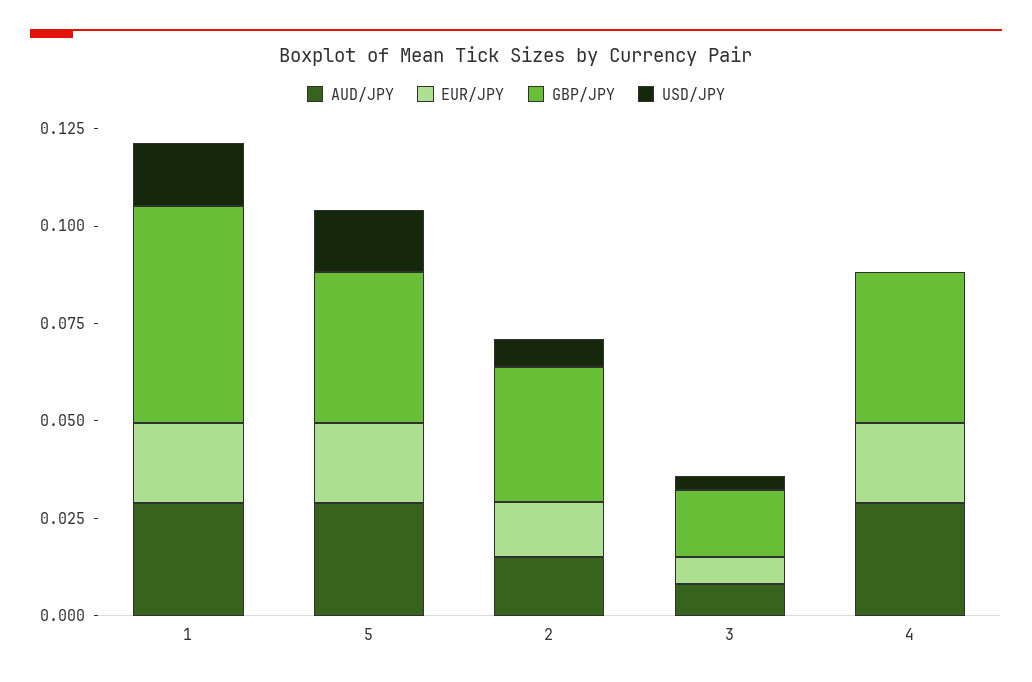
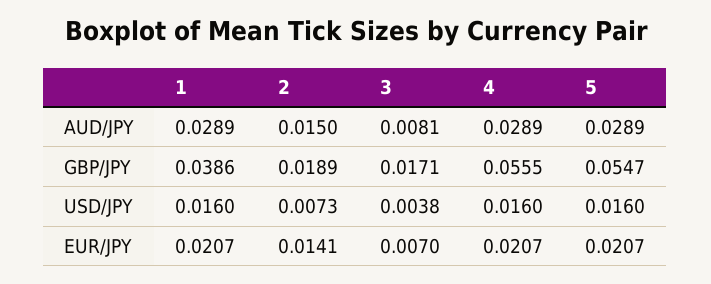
GBP/JPY, 1: 0.055 -> 0.0386
GBP/JPY, 5: 0.04 -> 0.0547
GBP/JPY, 2: 0.035 -> 0.0189
GBP/JPY, 4: 0.04 -> 0.0555
USD/JPY, 4: 0 -> 0.016

